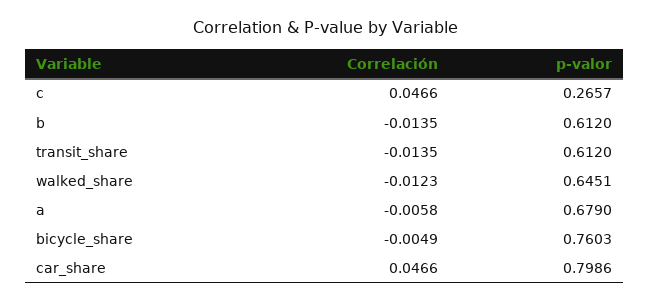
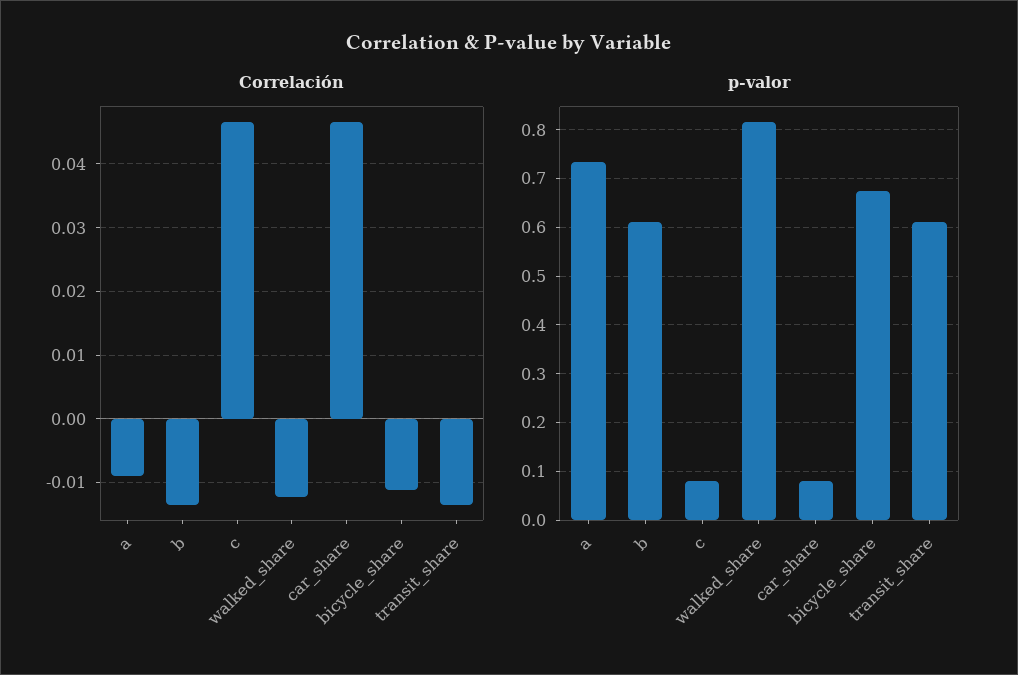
p-valor, c: 0.2657 -> 0.08
p-valor, walked_share: 0.6451 -> 0.82
Correlación, a: -0.0058 -> -0.009
p-valor, a: 0.679 -> 0.74
Correlación, bicycle_share: -0.0049 -> -0.011
p-valor, bicycle_share: 0.7603 -> 0.68
p-valor, car_share: 0.7986 -> 0.08

